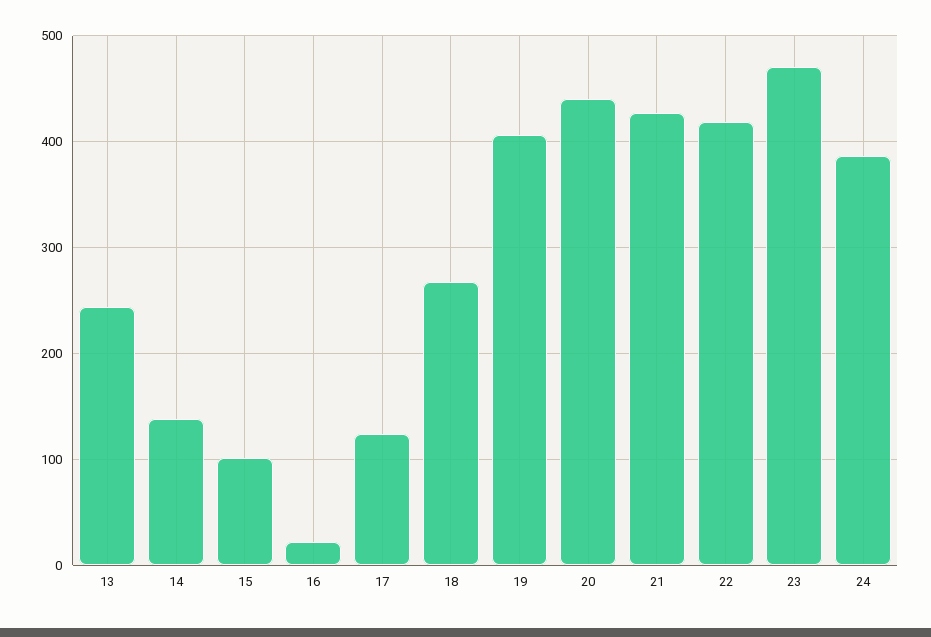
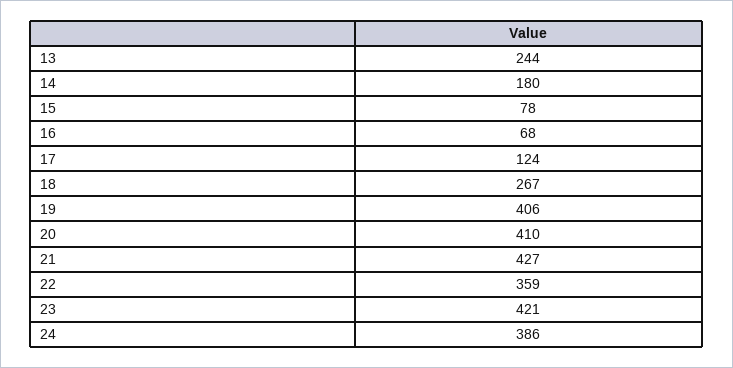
14: 140 -> 180
15: 100 -> 78
16: 20 -> 68
20: 440 -> 410
22: 420 -> 359
23: 470 -> 421

